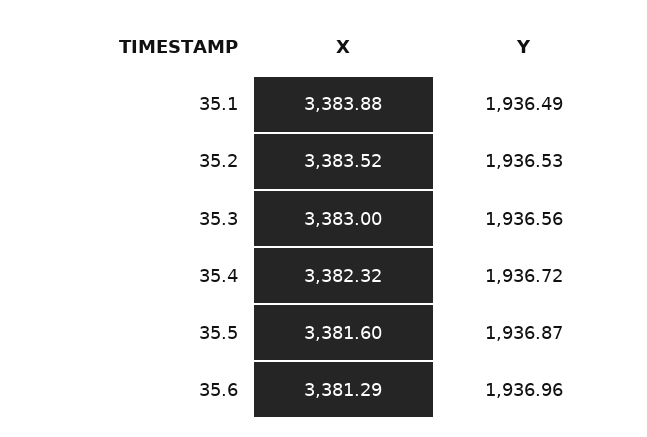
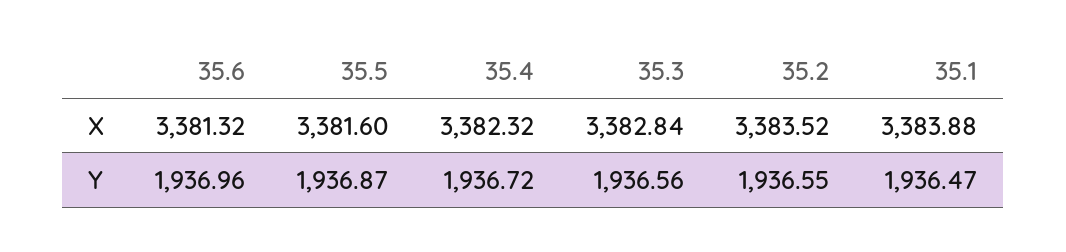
Y, 35.1: 1936.49 -> 1936.47
Y, 35.2: 1936.53 -> 1936.55
X, 35.3: 3383 -> 3382.84
X, 35.6: 3381.29 -> 3381.32

